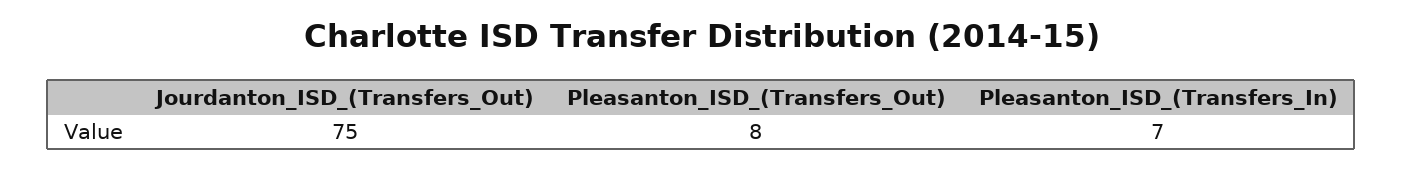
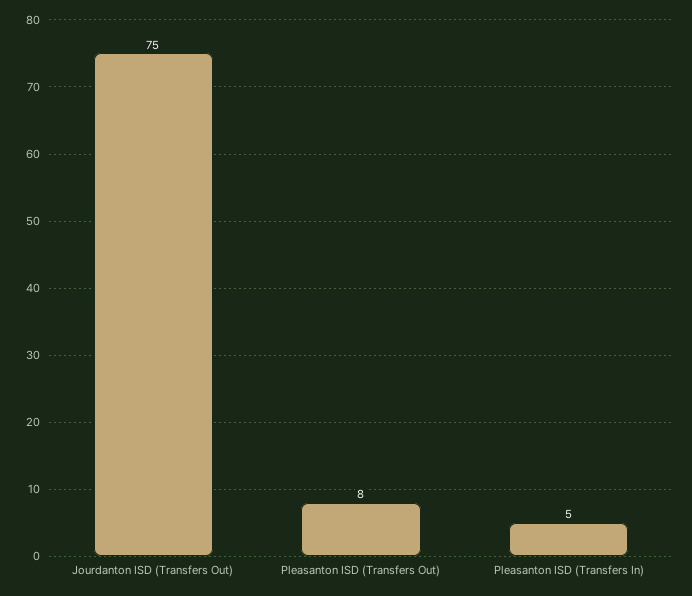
Pleasanton_ISD_(Transfers_In): 7 -> 5

